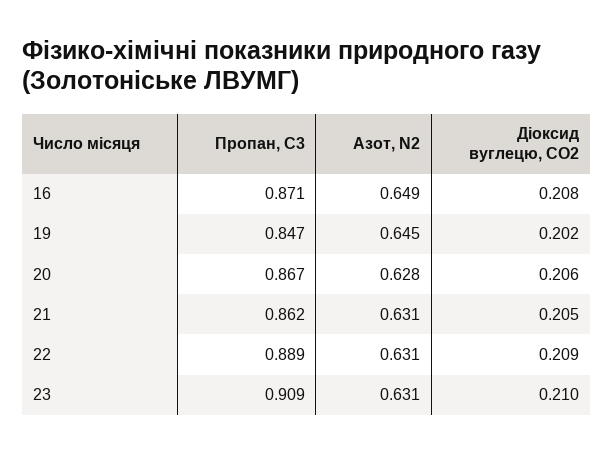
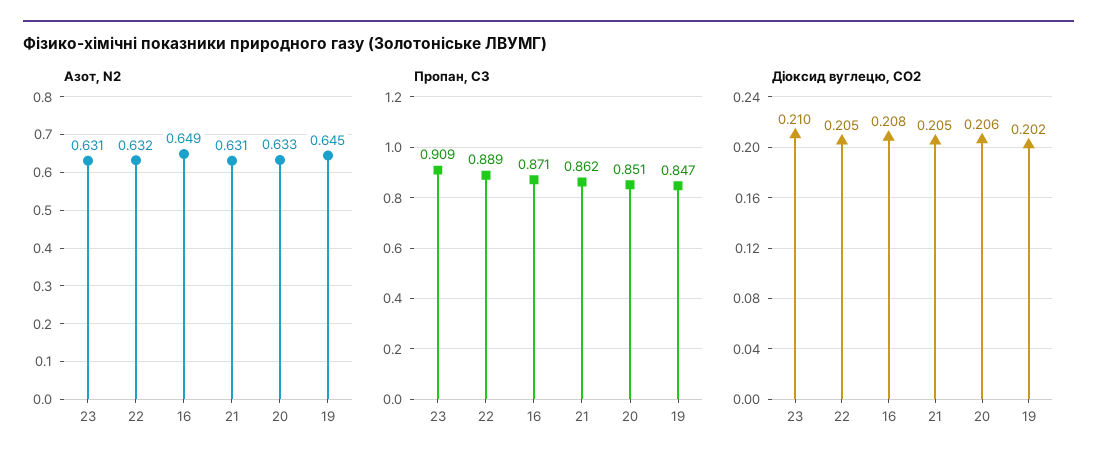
Пропан, С3, 20: 0.867 -> 0.851
Азот, N2, 20: 0.628 -> 0.633
Азот, N2, 22: 0.631 -> 0.632
Діоксид вуглецю, CO2, 22: 0.209 -> 0.205

